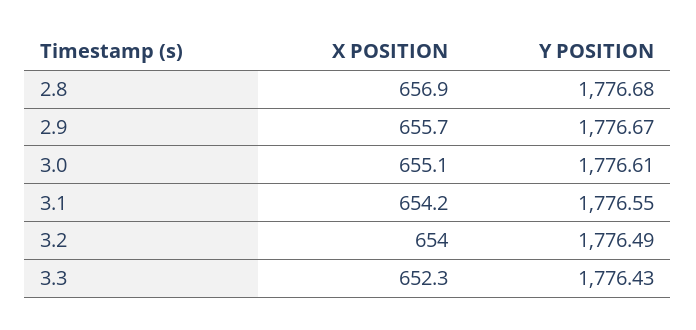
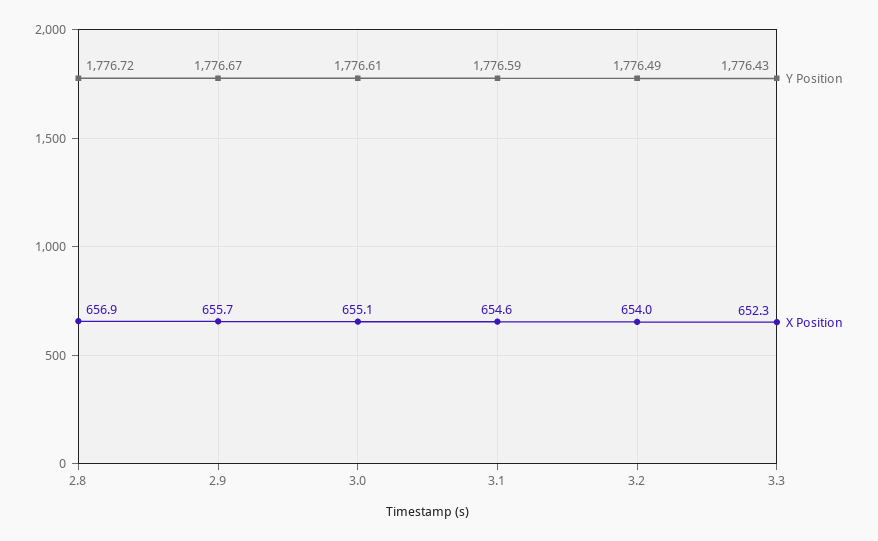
Y POSITION, 2.8: 1776.68 -> 1776.72
X POSITION, 3.1: 654.2 -> 654.6
Y POSITION, 3.1: 1776.55 -> 1776.59

